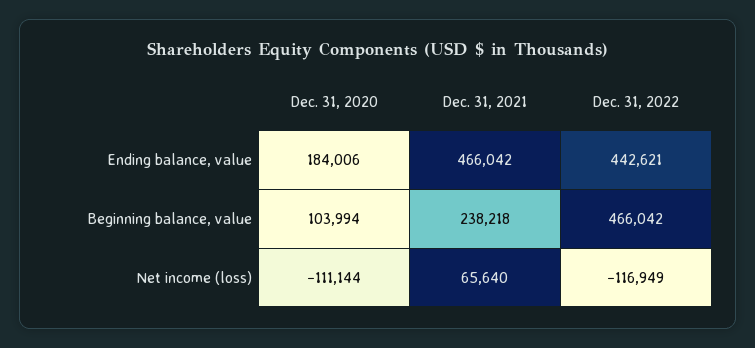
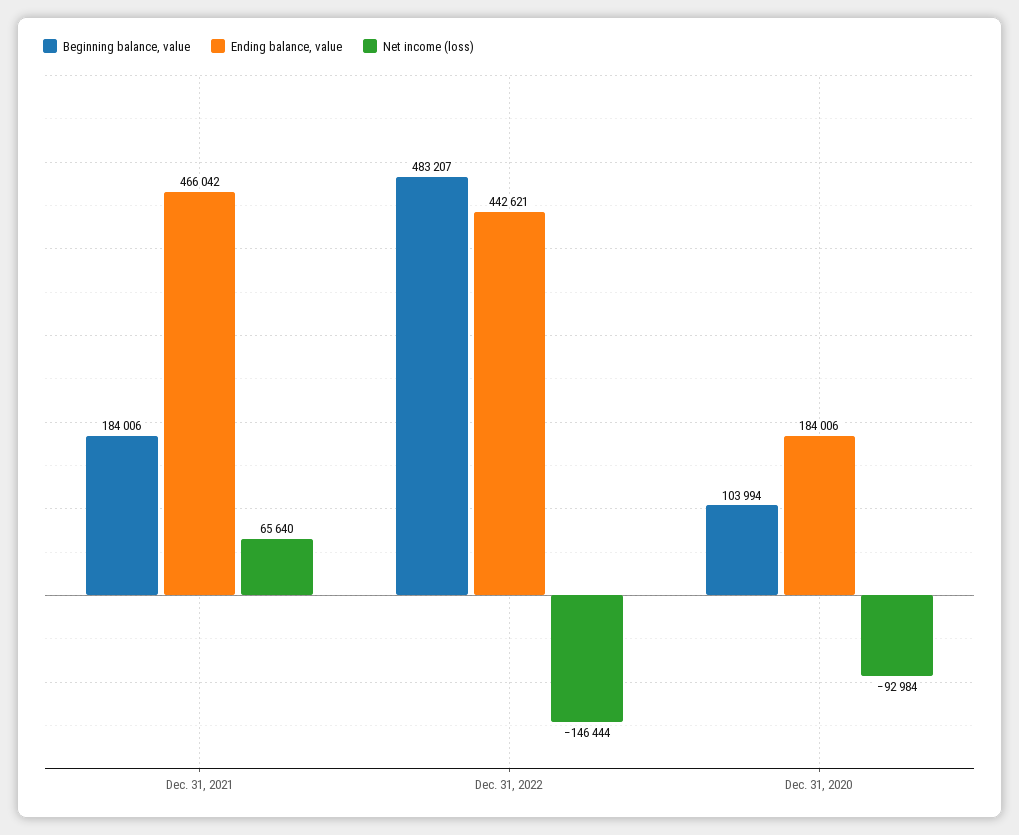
Beginning balance, value, Dec. 31, 2021: 238218 -> 184006
Beginning balance, value, Dec. 31, 2022: 466042 -> 483207
Net income (loss), Dec. 31, 2020: -111144 -> -92984
Net income (loss), Dec. 31, 2022: -116949 -> -146444

